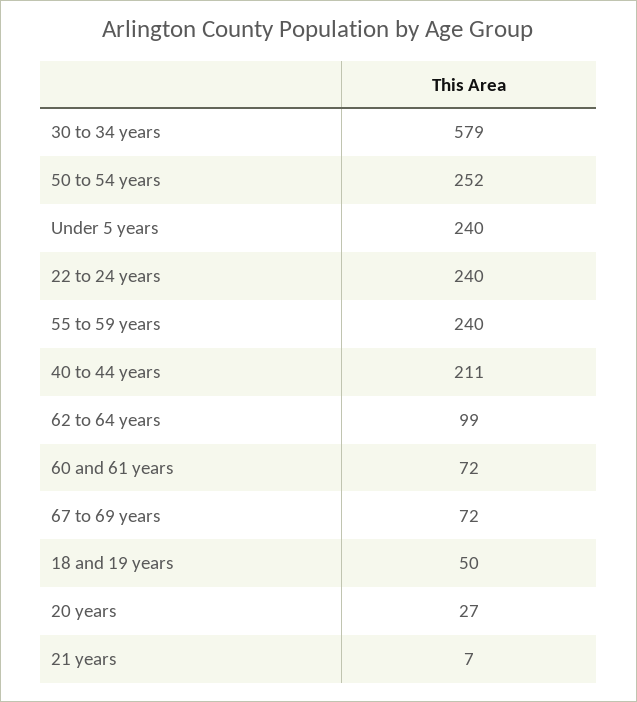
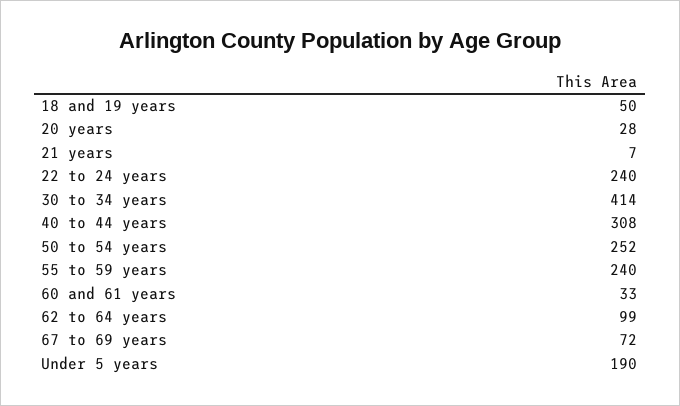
30 to 34 years: 579 -> 414
Under 5 years: 240 -> 190
40 to 44 years: 211 -> 308
60 and 61 years: 72 -> 33
20 years: 27 -> 28

